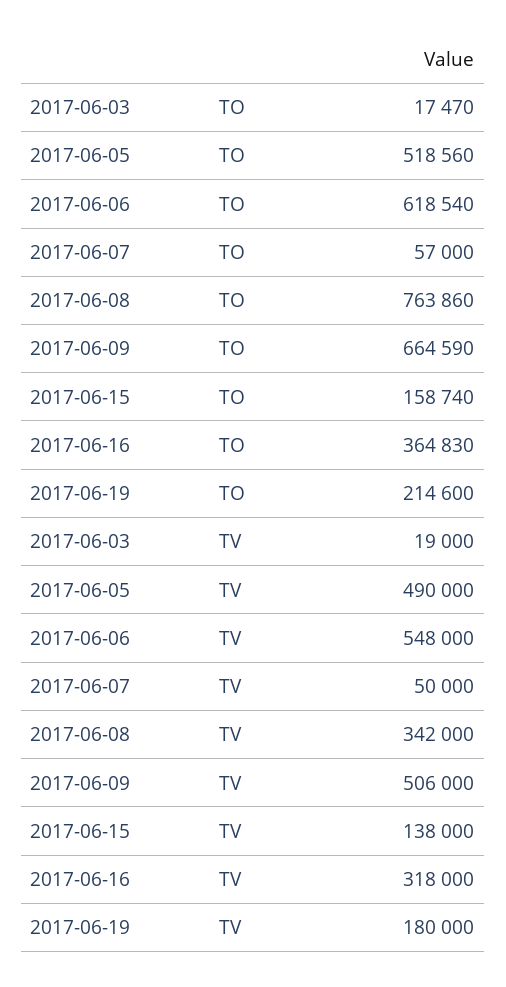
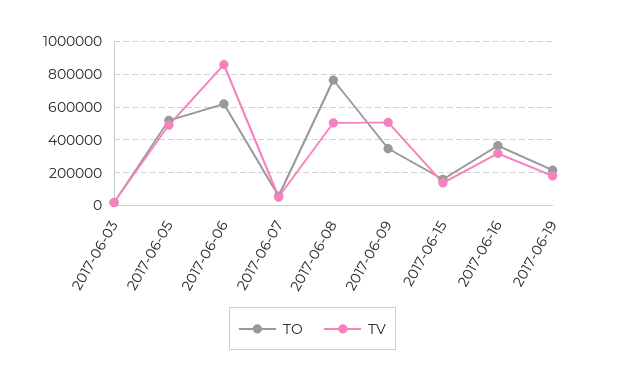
TO, 2017-06-09: 664590 -> 350000
TV, 2017-06-06: 548000 -> 850000
TV, 2017-06-08: 342000 -> 500000

